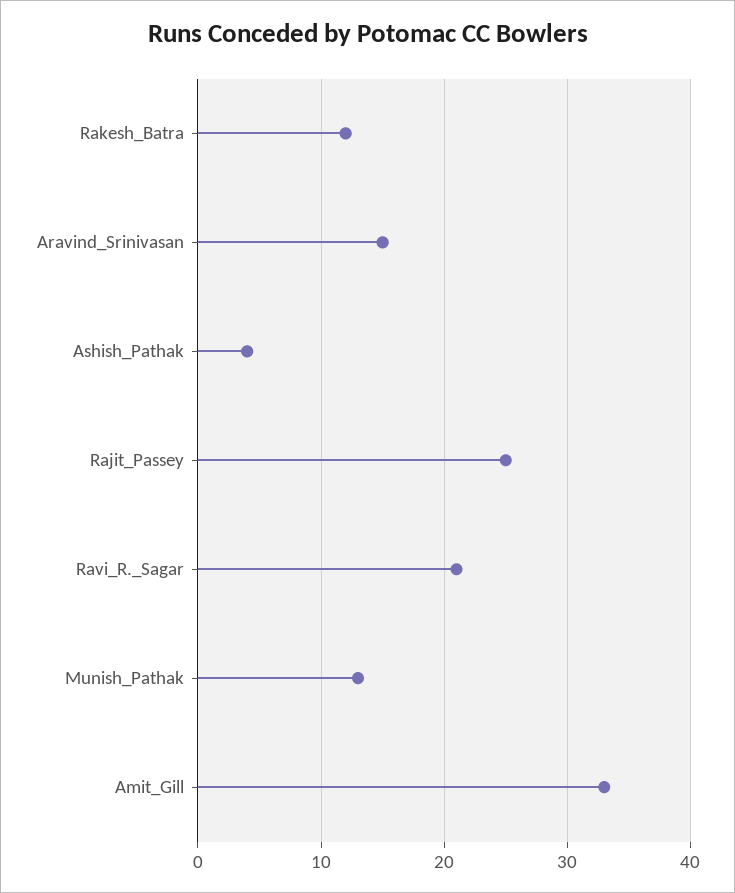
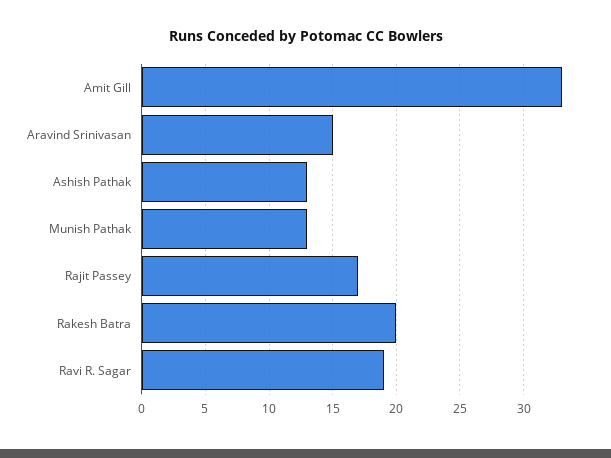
Rakesh_Batra: 12 -> 20
Ashish_Pathak: 4 -> 13
Rajit_Passey: 25 -> 17
Ravi_R._Sagar: 21 -> 19

